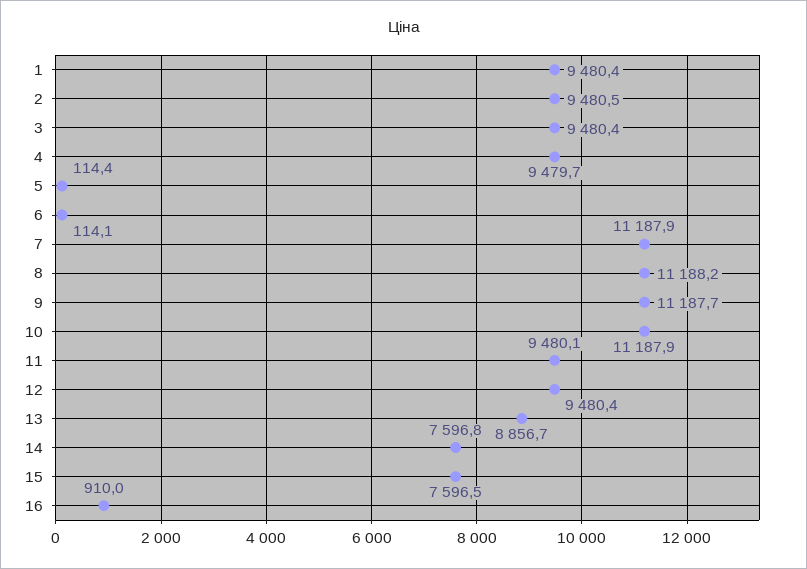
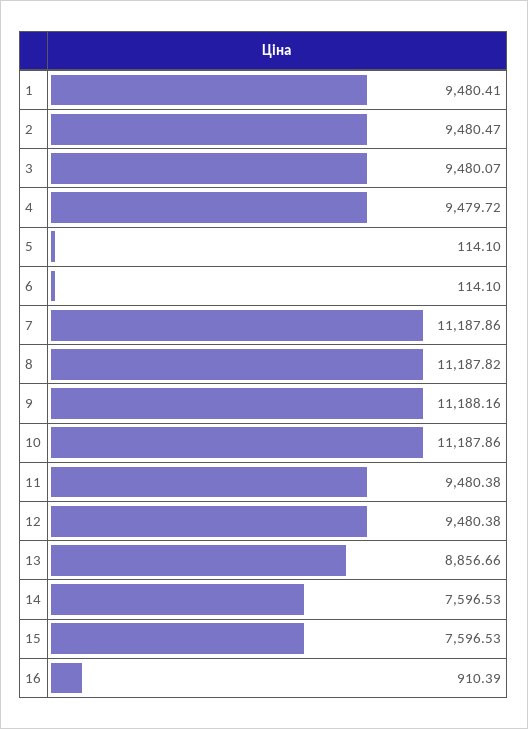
3: 9480.4 -> 9480.07
5: 114.4 -> 114.1
8: 11188.2 -> 11187.82
9: 11187.7 -> 11188.16
11: 9480.1 -> 9480.38
14: 7596.8 -> 7596.53
16: 910 -> 910.39

